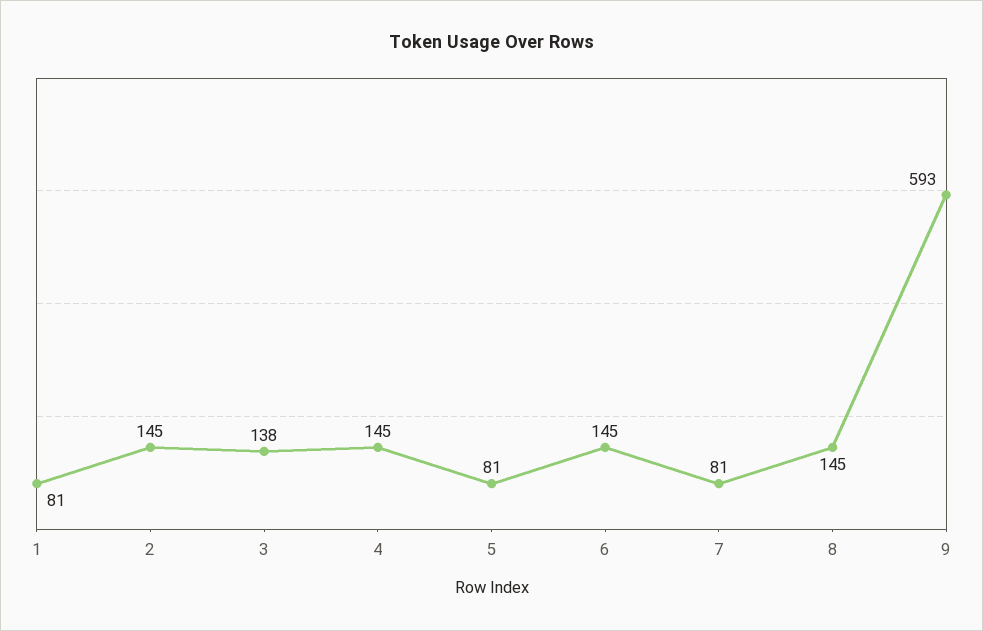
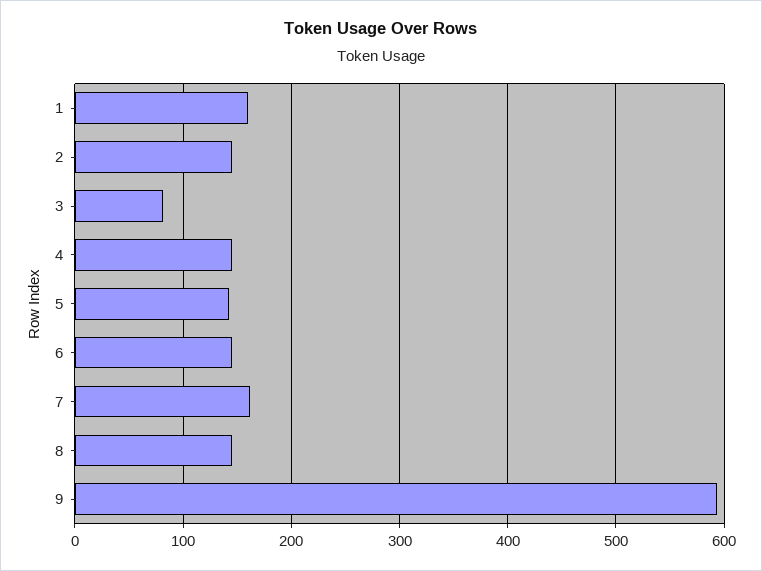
1: 81 -> 160
3: 138 -> 80
5: 81 -> 140
7: 81 -> 160

